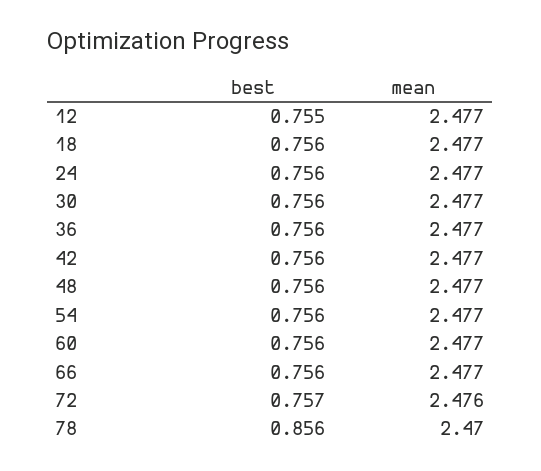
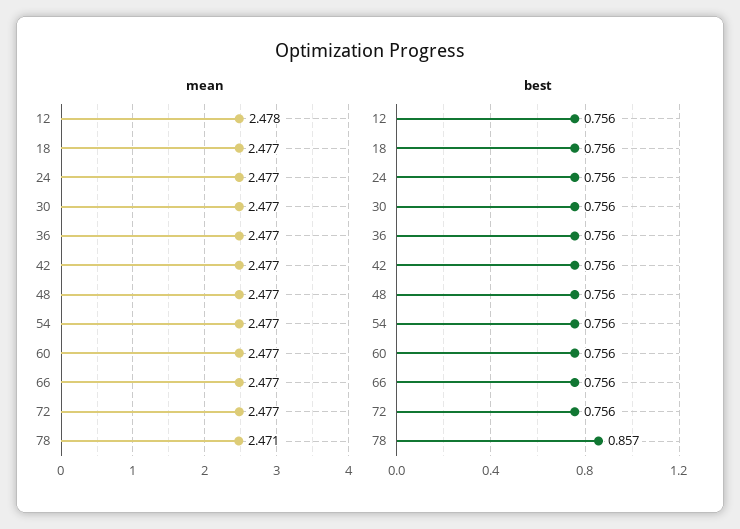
best, 12: 0.755 -> 0.756
mean, 12: 2.477 -> 2.478
best, 72: 0.757 -> 0.756
mean, 72: 2.476 -> 2.477
best, 78: 0.856 -> 0.857
mean, 78: 2.47 -> 2.471

